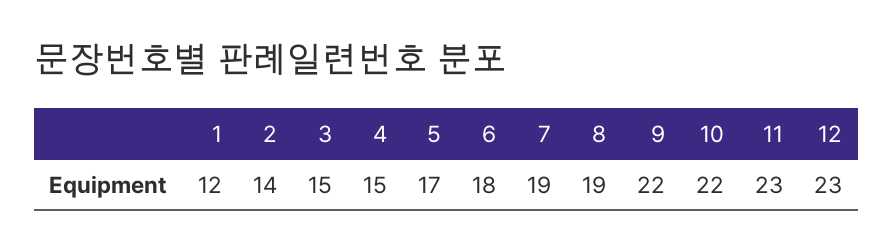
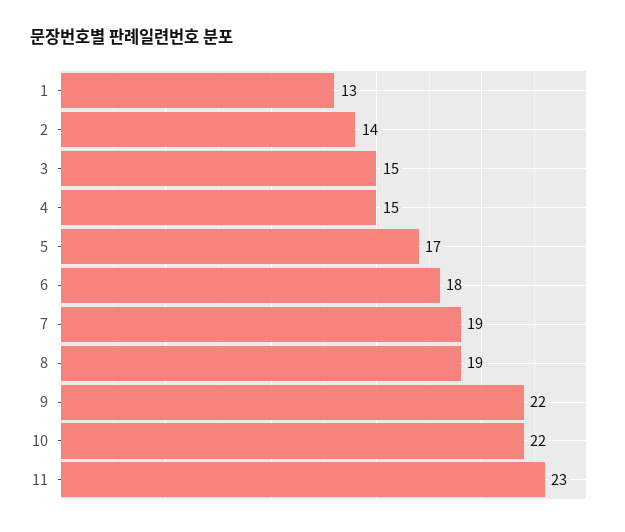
1: 12 -> 13
12: 23 -> none

